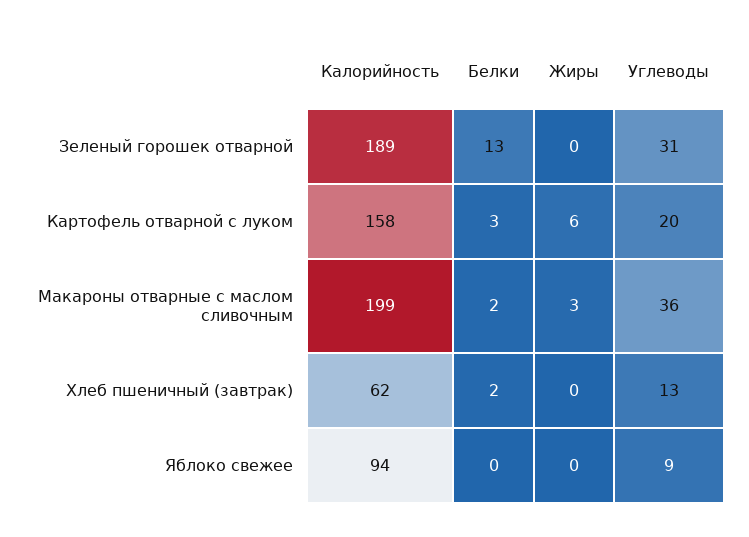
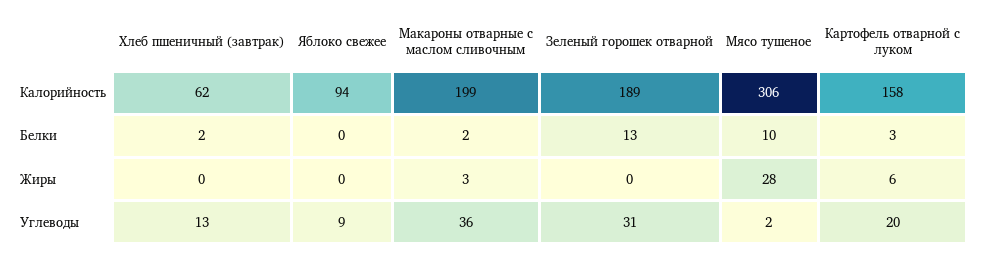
Калорийность, Мясо тушеное: none -> 306
Белки, Мясо тушеное: none -> 10
Жиры, Мясо тушеное: none -> 28
Углеводы, Мясо тушеное: none -> 2

